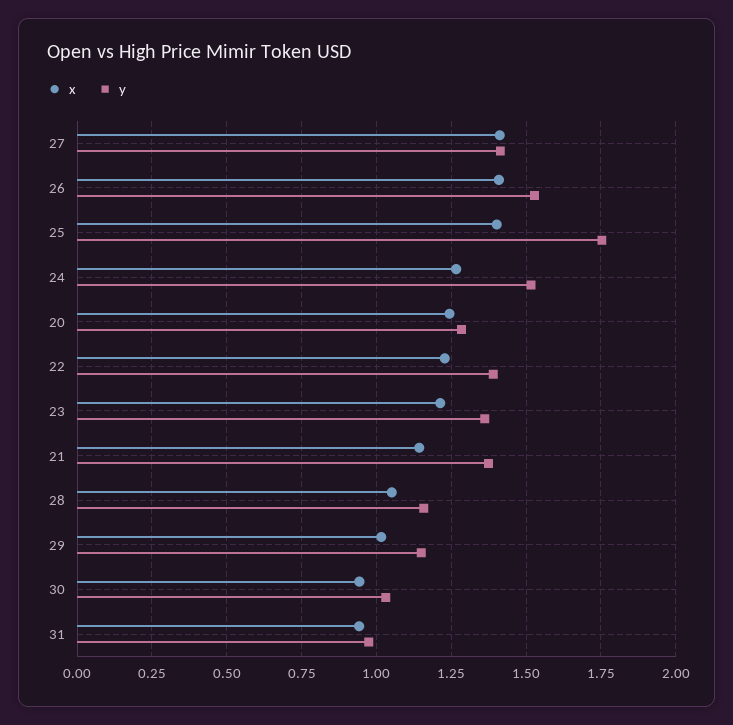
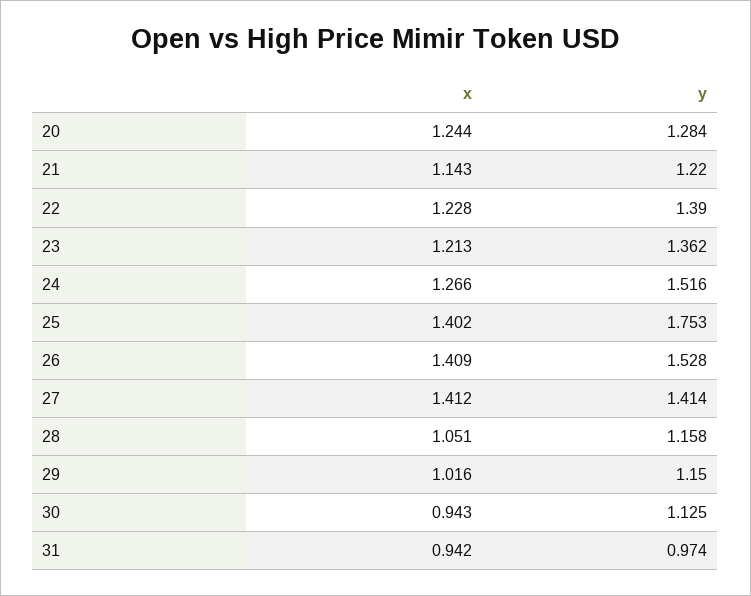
y, 21: 1.375 -> 1.22
y, 30: 1.025 -> 1.125

